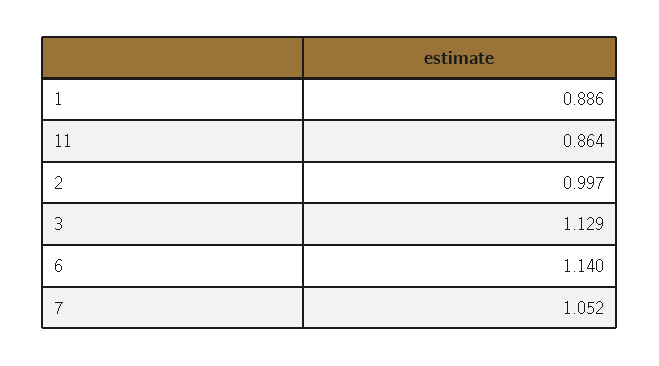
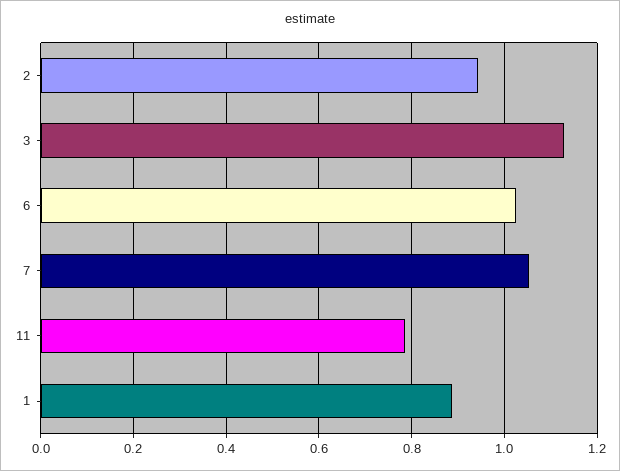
11: 0.864 -> 0.78
2: 0.997 -> 0.94
6: 1.14 -> 1.02

